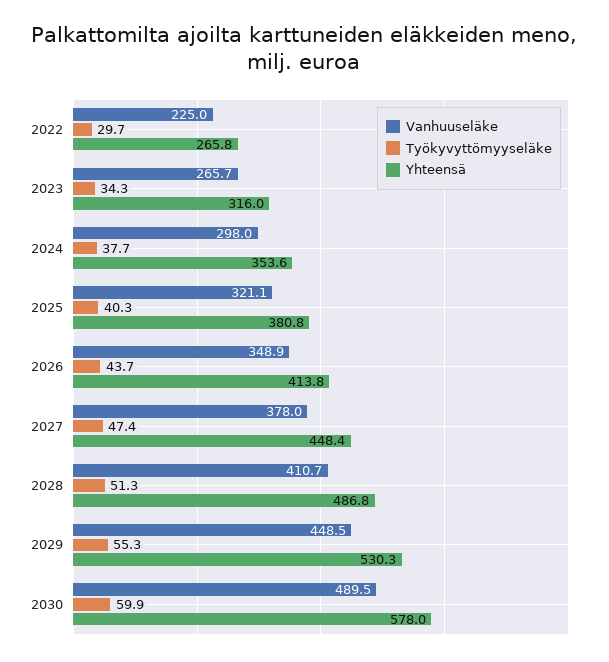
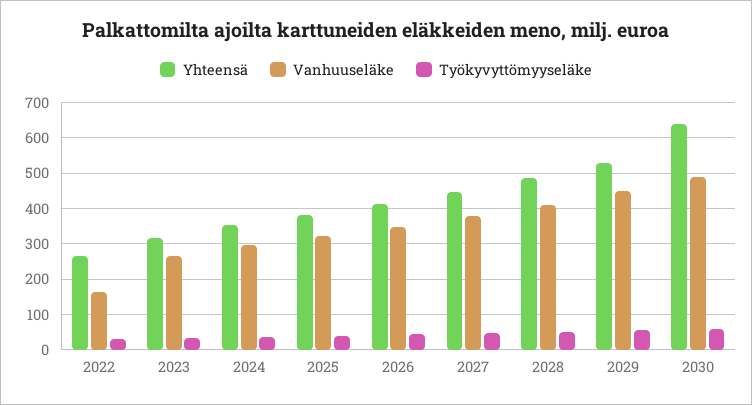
Vanhuuseläke, 2022: 225 -> 160
Yhteensä, 2030: 578 -> 640

